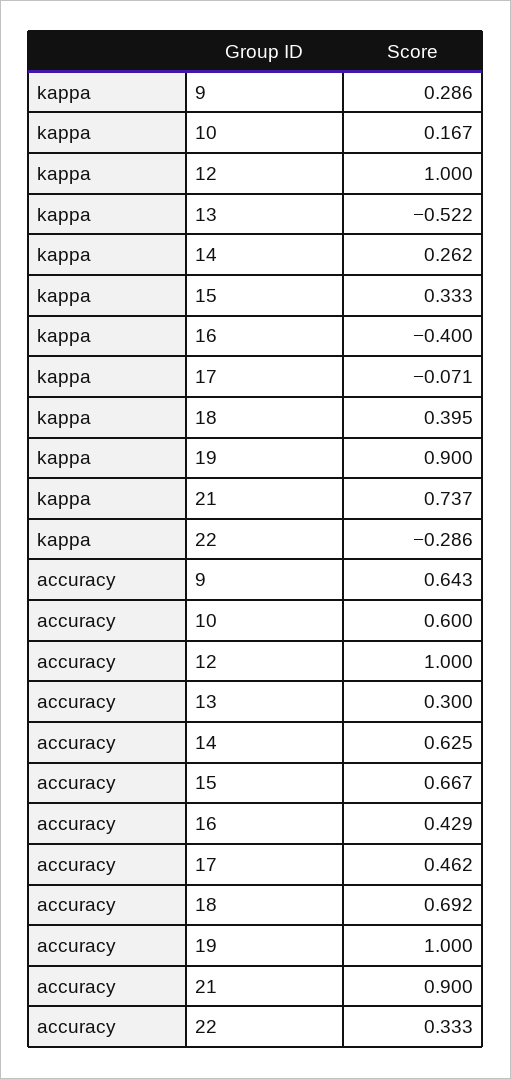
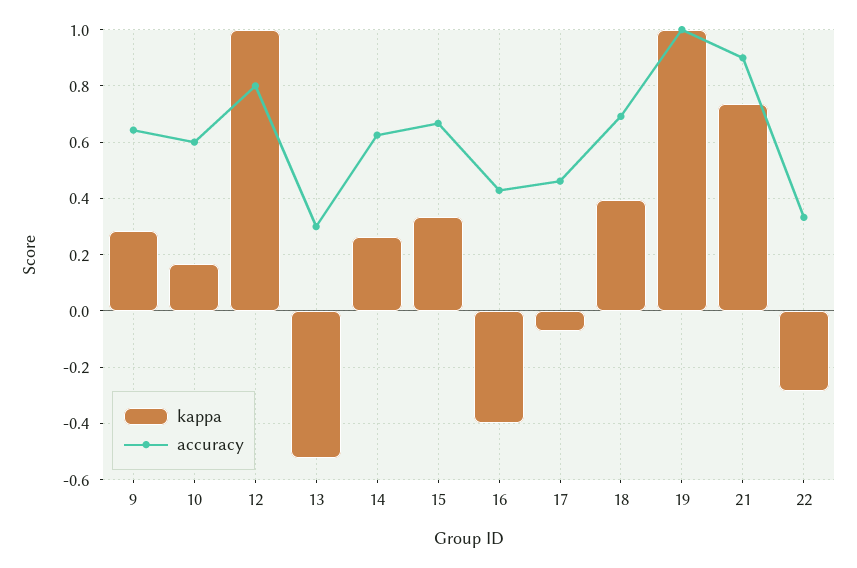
kappa, 19: 0.9 -> 1
accuracy, 12: 1 -> 0.8

